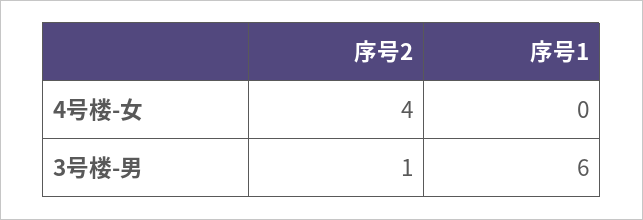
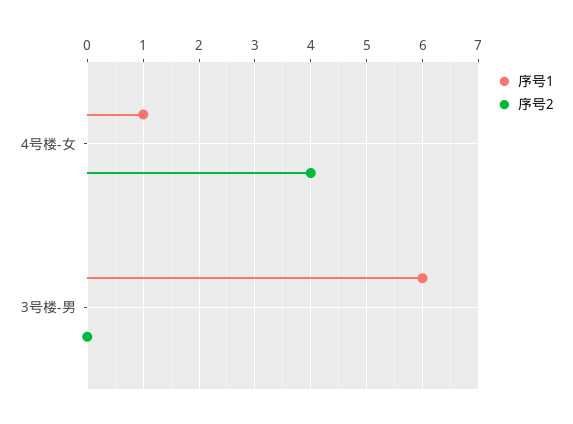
序号1, 4号楼-女: 0 -> 1
序号2, 3号楼-男: 1 -> 0

